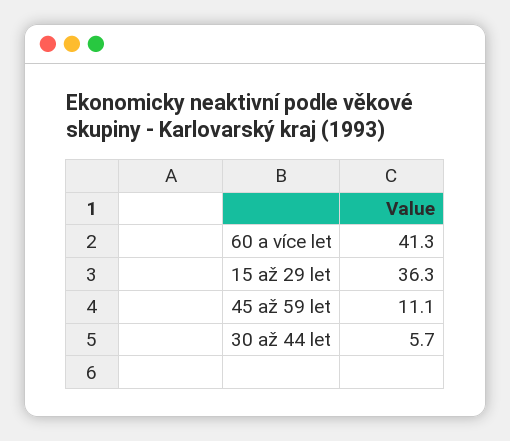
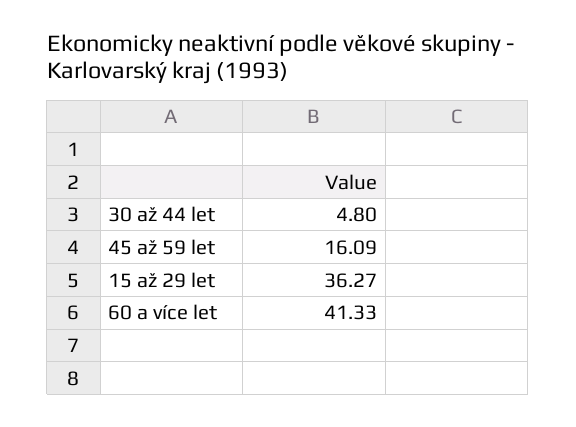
45 až 59 let: 11.1 -> 16.09
30 až 44 let: 5.7 -> 4.8

